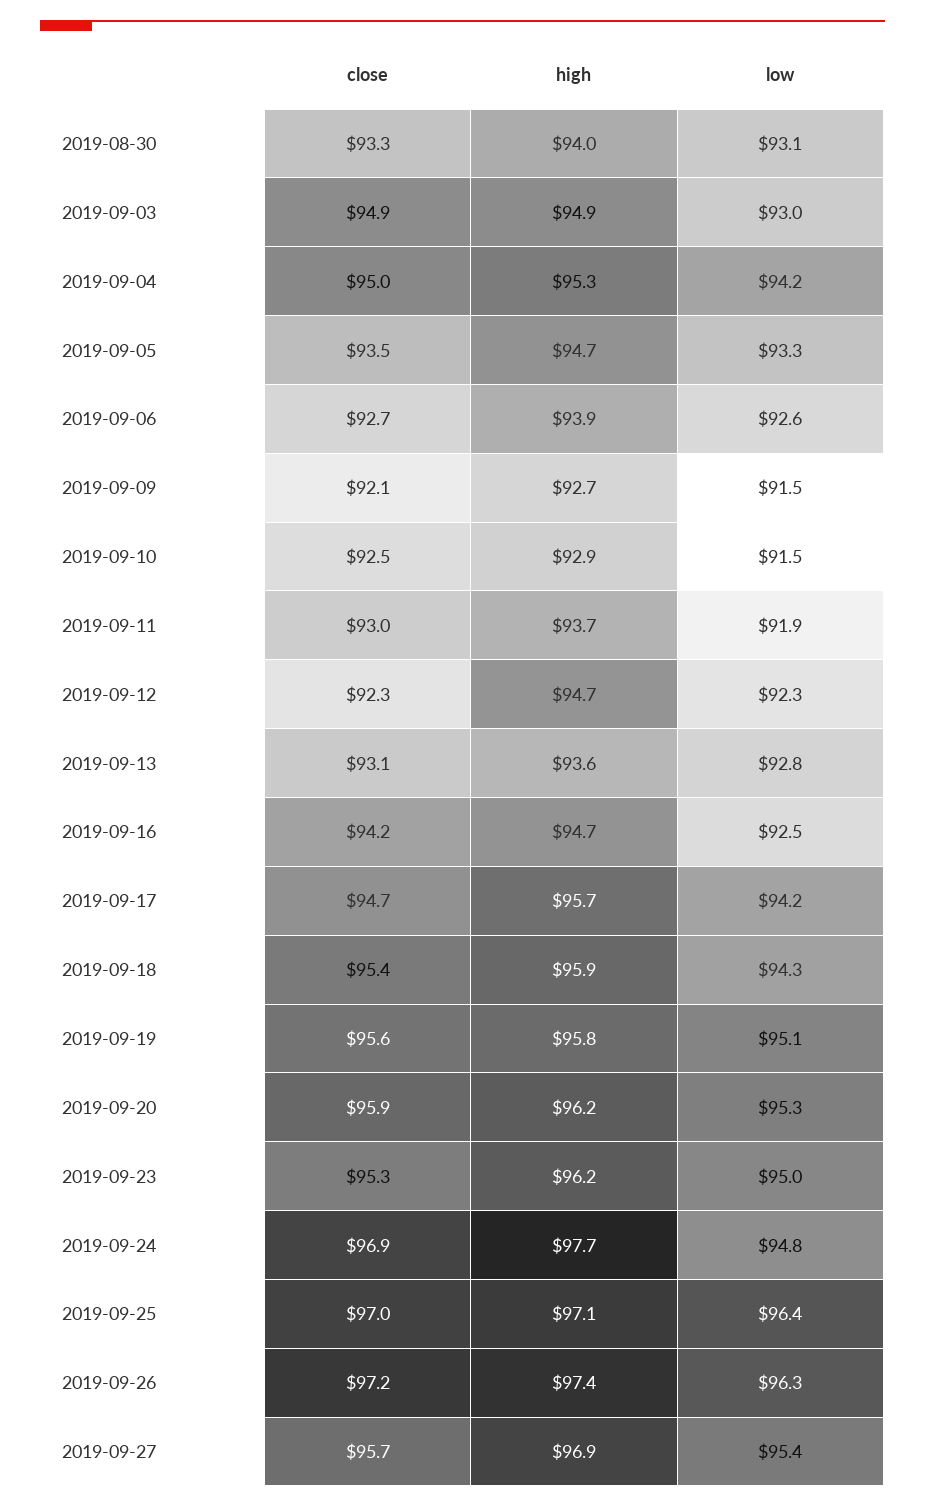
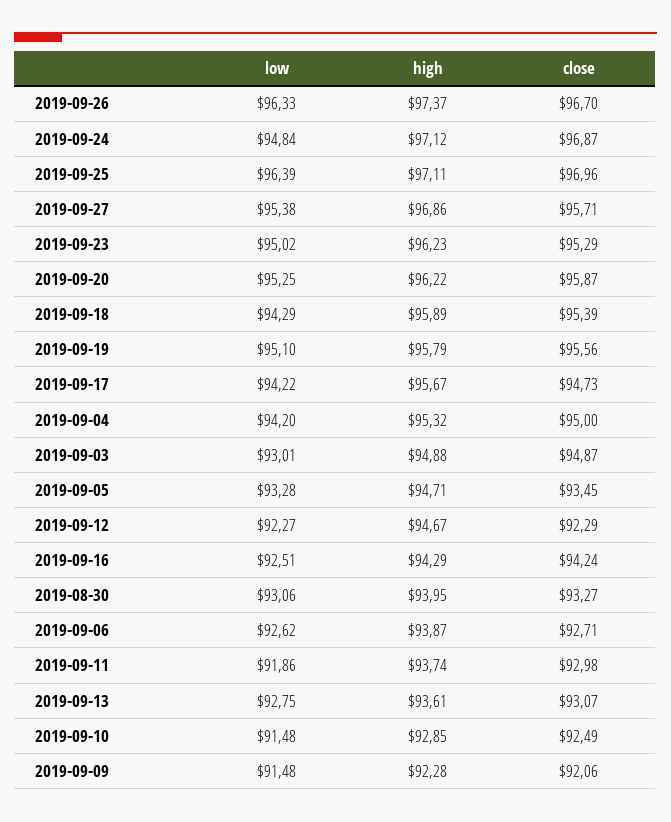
high, 2019-09-09: 92.7 -> 92.28
high, 2019-09-16: 94.7 -> 94.29
high, 2019-09-24: 97.7 -> 97.12
close, 2019-09-26: 97.2 -> 96.7

